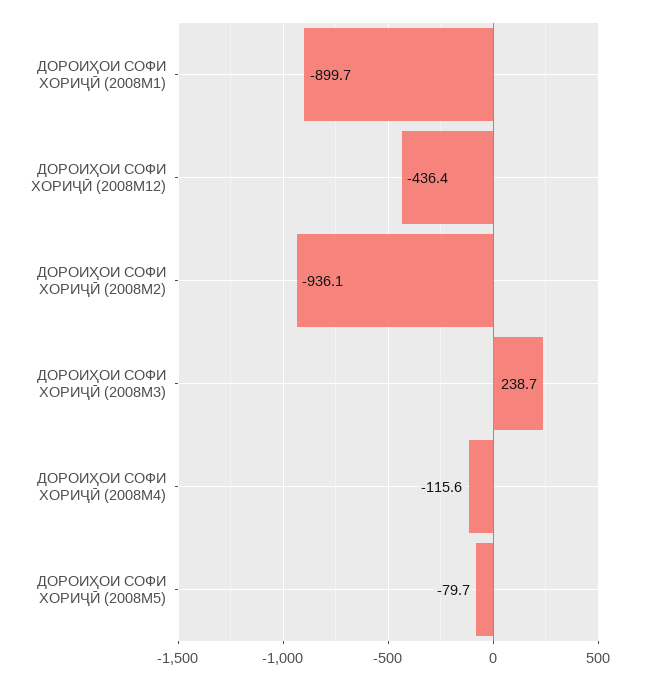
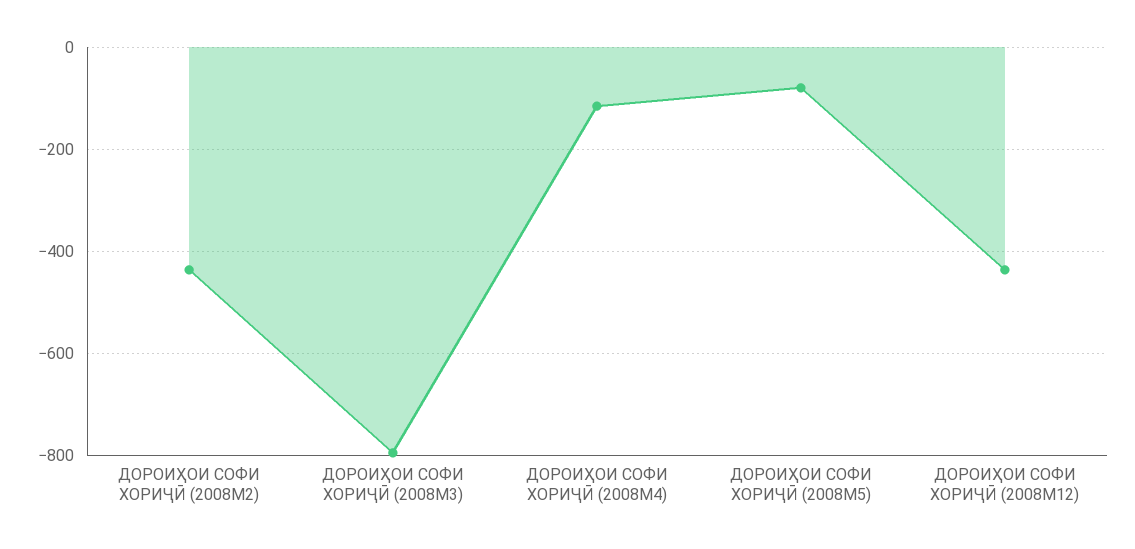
ДОРОИҲОИ СОФИ ХОРИҶӢ (2008M1): -899.7 -> none
ДОРОИҲОИ СОФИ ХОРИҶӢ (2008M2): -936.1 -> -440
ДОРОИҲОИ СОФИ ХОРИҶӢ (2008M3): 238.7 -> -800

